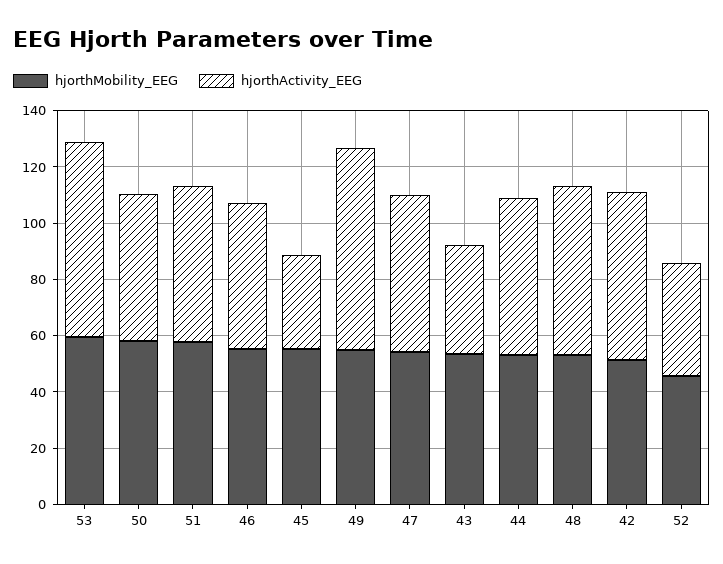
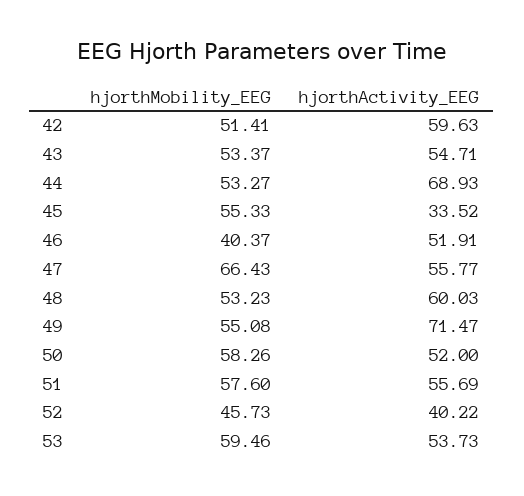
hjorthActivity_EEG, 53: 70 -> 53.73
hjorthMobility_EEG, 46: 55 -> 40.37
hjorthMobility_EEG, 47: 55 -> 66.43
hjorthActivity_EEG, 43: 40 -> 54.71
hjorthActivity_EEG, 44: 55 -> 68.93

